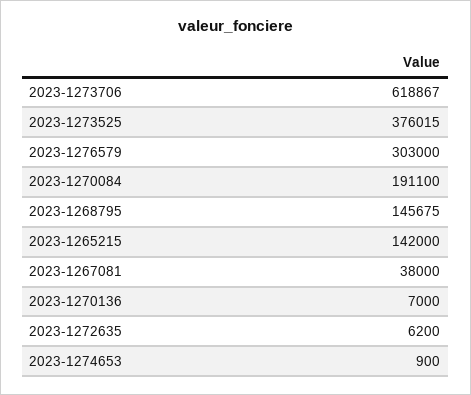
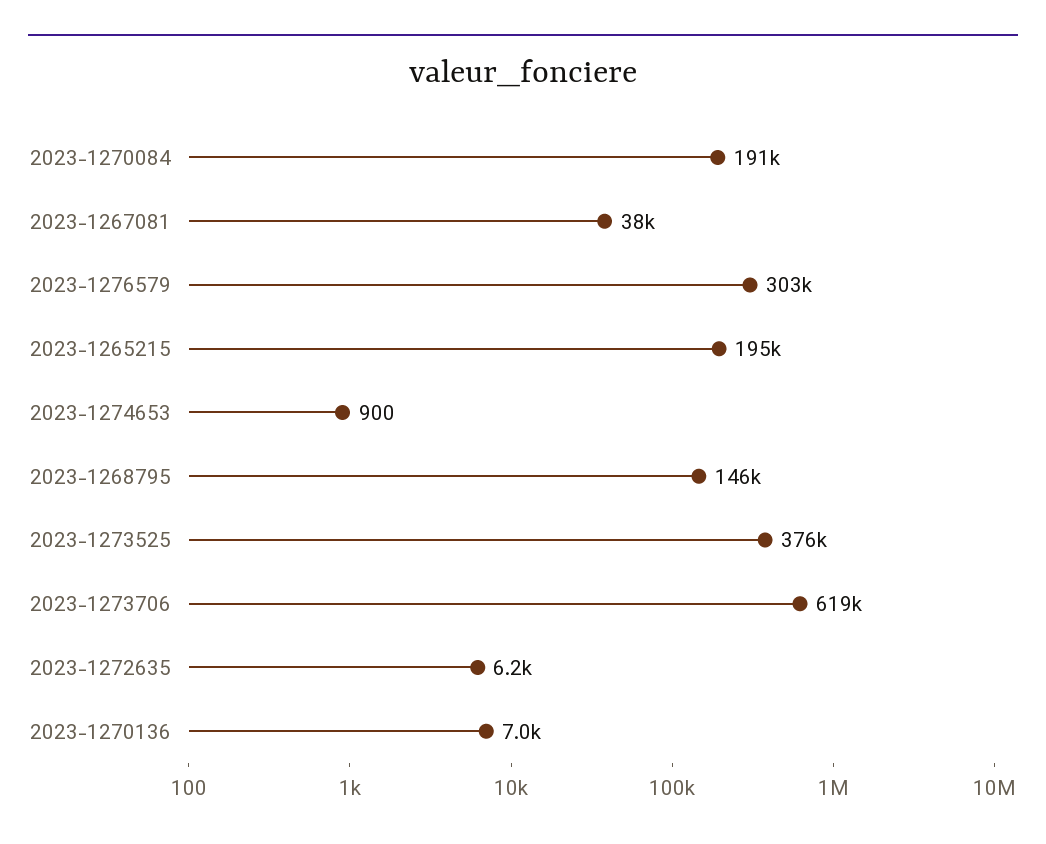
2023-1265215: 142000 -> 195000

